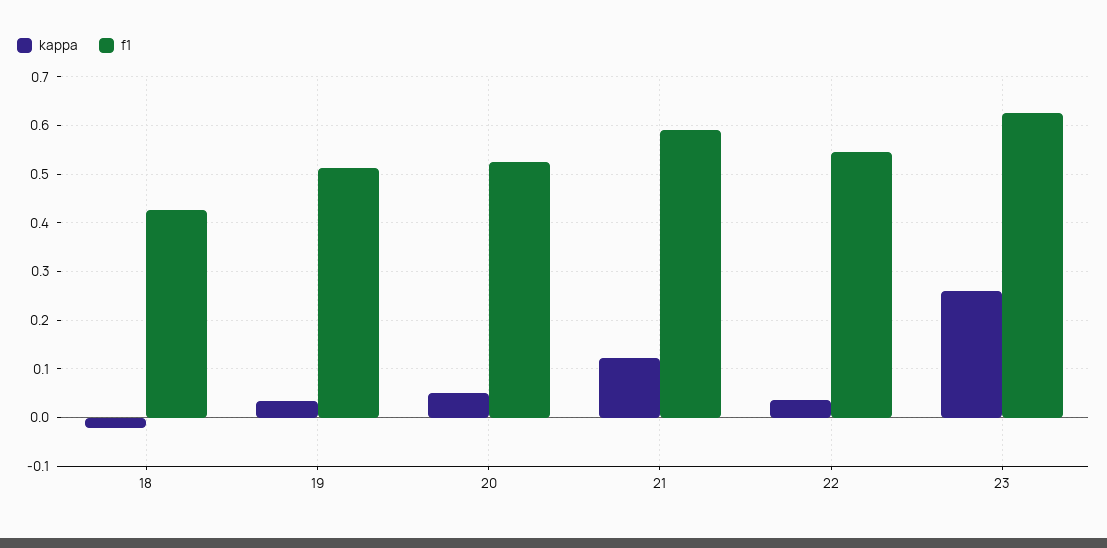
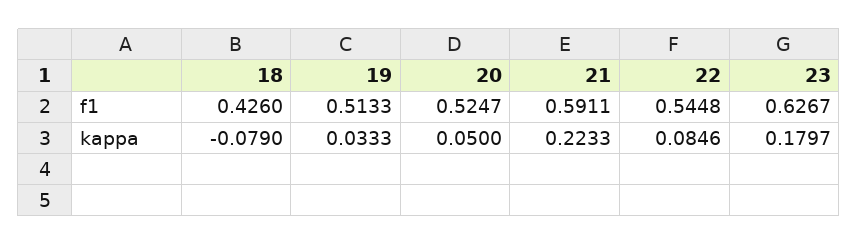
kappa, 18: -0.02 -> -0.079
kappa, 21: 0.12 -> 0.2233
kappa, 22: 0.04 -> 0.0846
kappa, 23: 0.26 -> 0.1797

